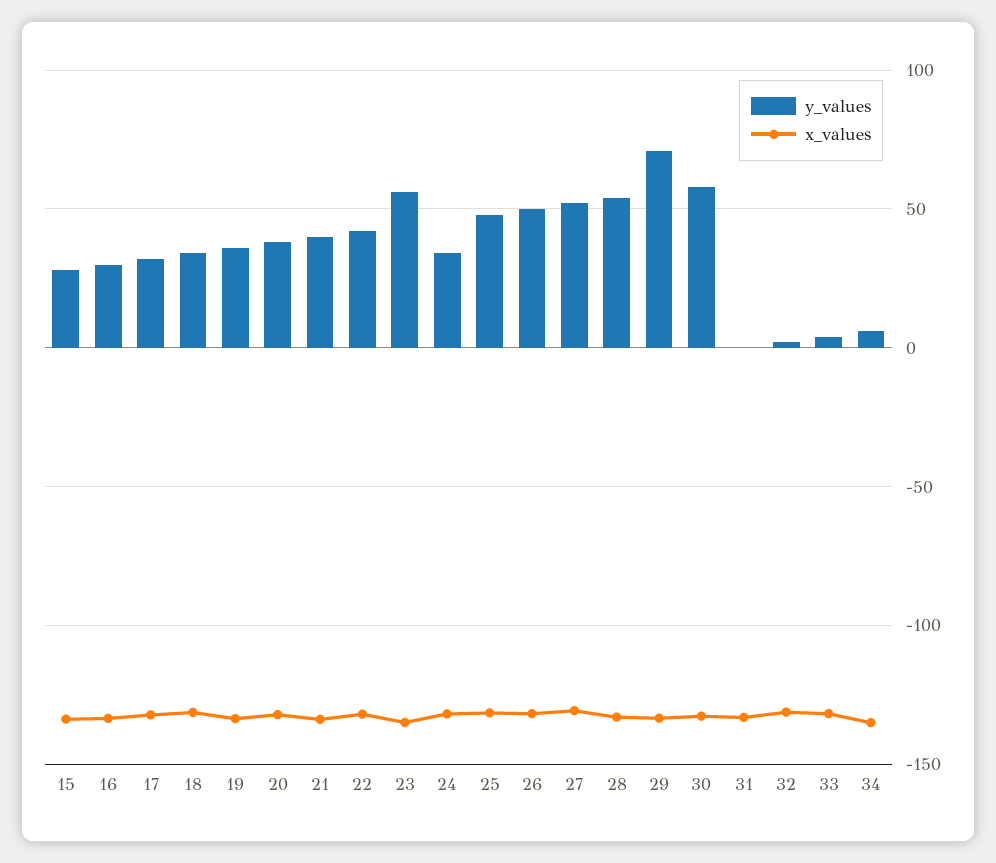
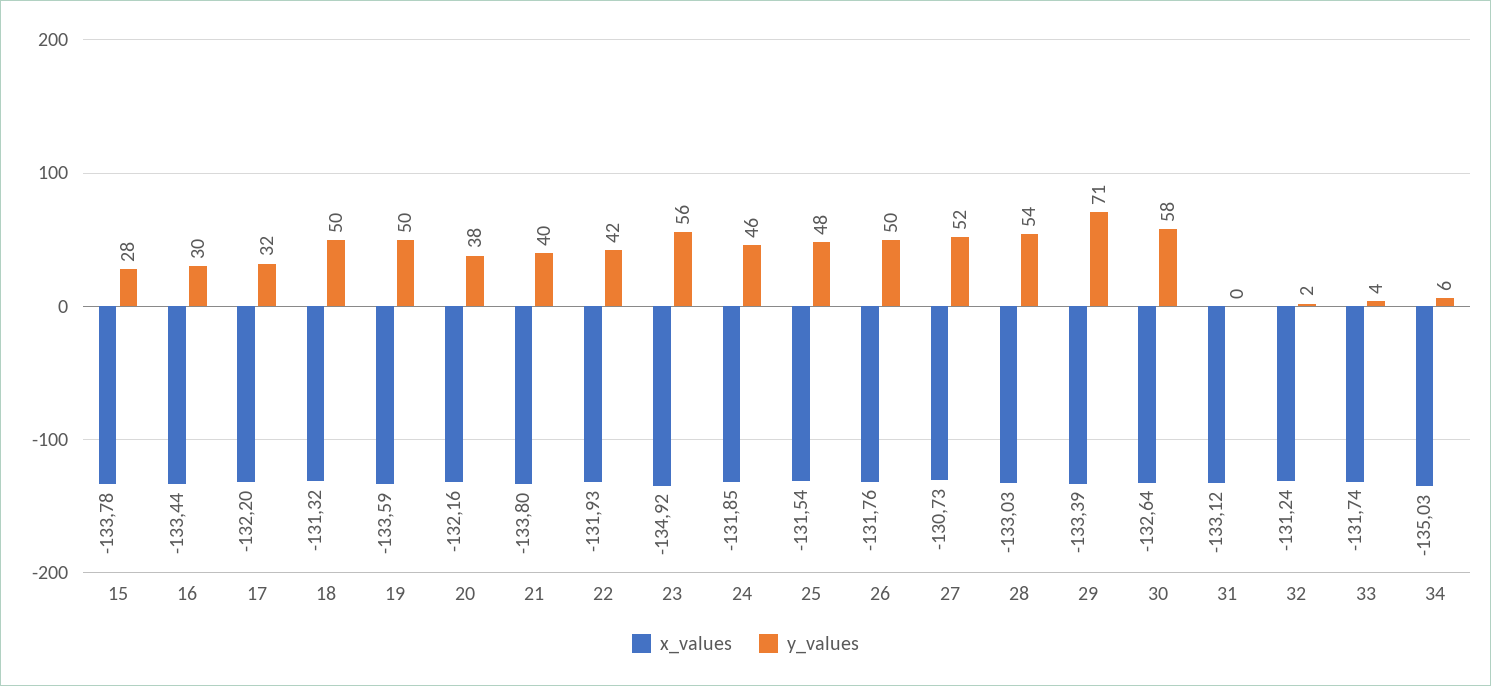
y_values, 18: 35 -> 50
y_values, 19: 35 -> 50
y_values, 24: 35 -> 46

